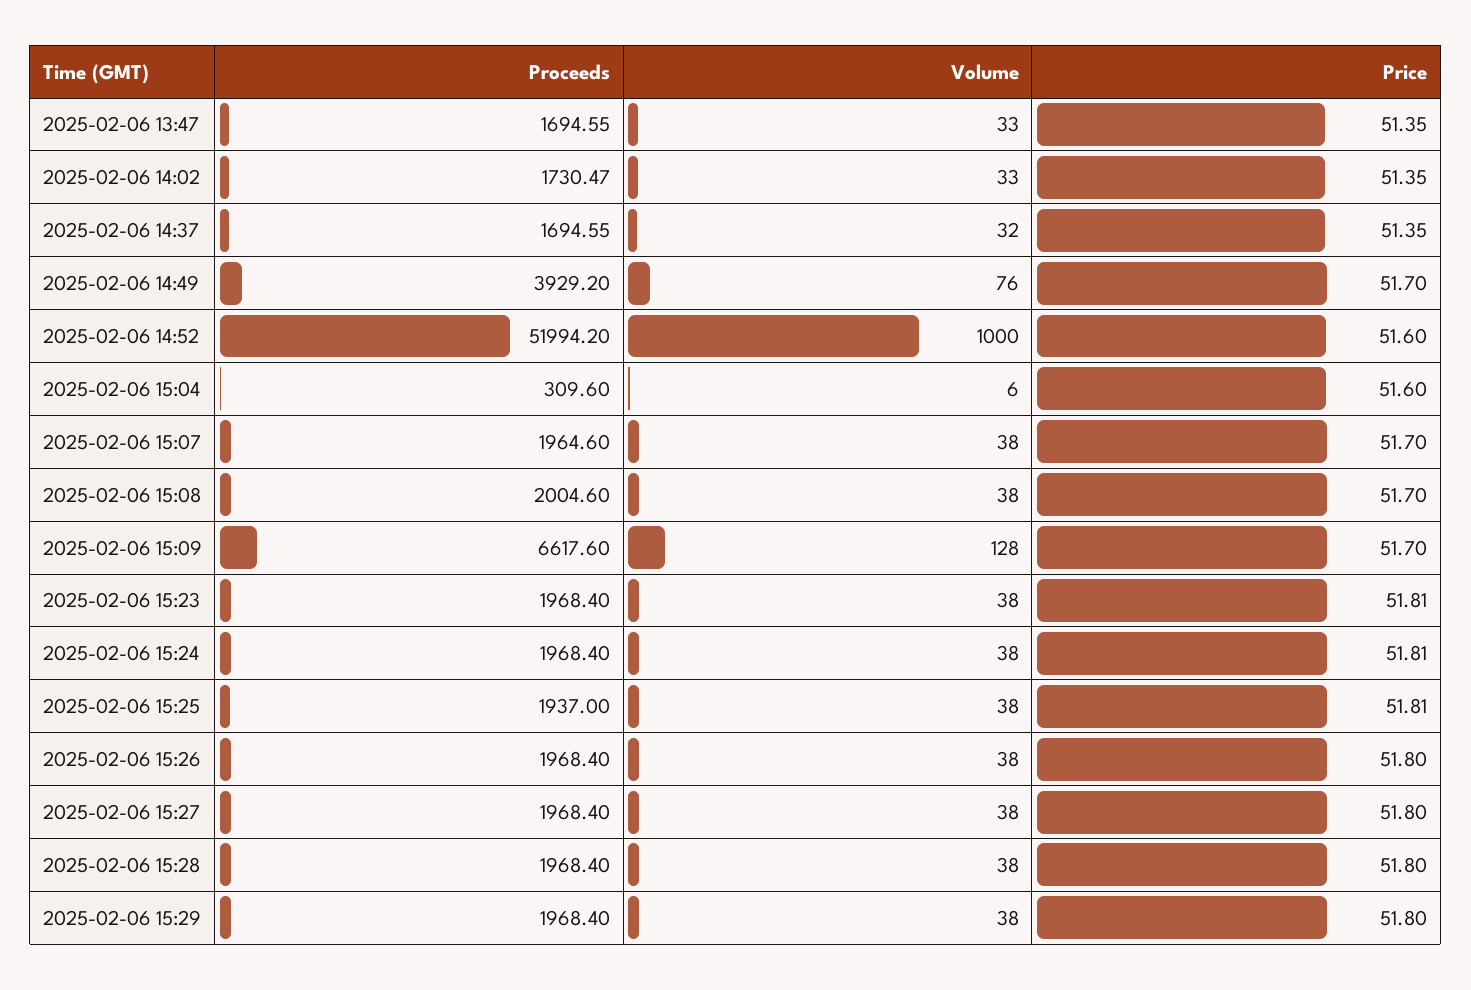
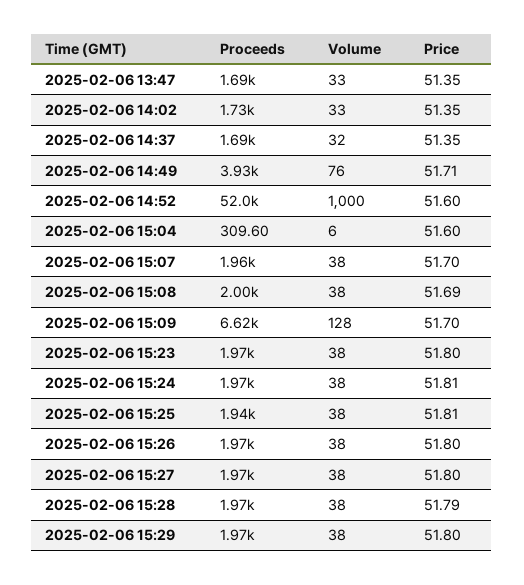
Price, 2025-02-06 14:49: 51.7 -> 51.71
Price, 2025-02-06 15:08: 51.7 -> 51.69
Price, 2025-02-06 15:23: 51.81 -> 51.8
Price, 2025-02-06 15:28: 51.8 -> 51.79

